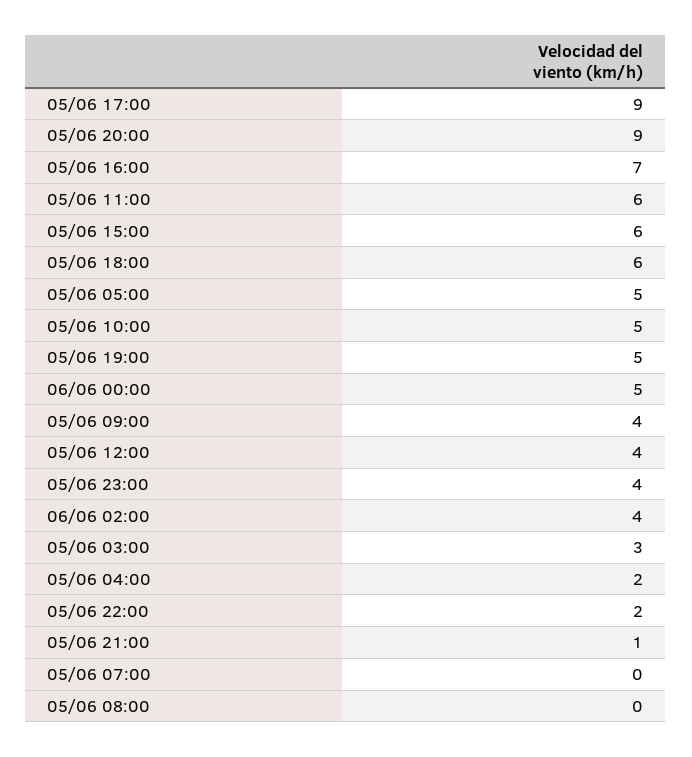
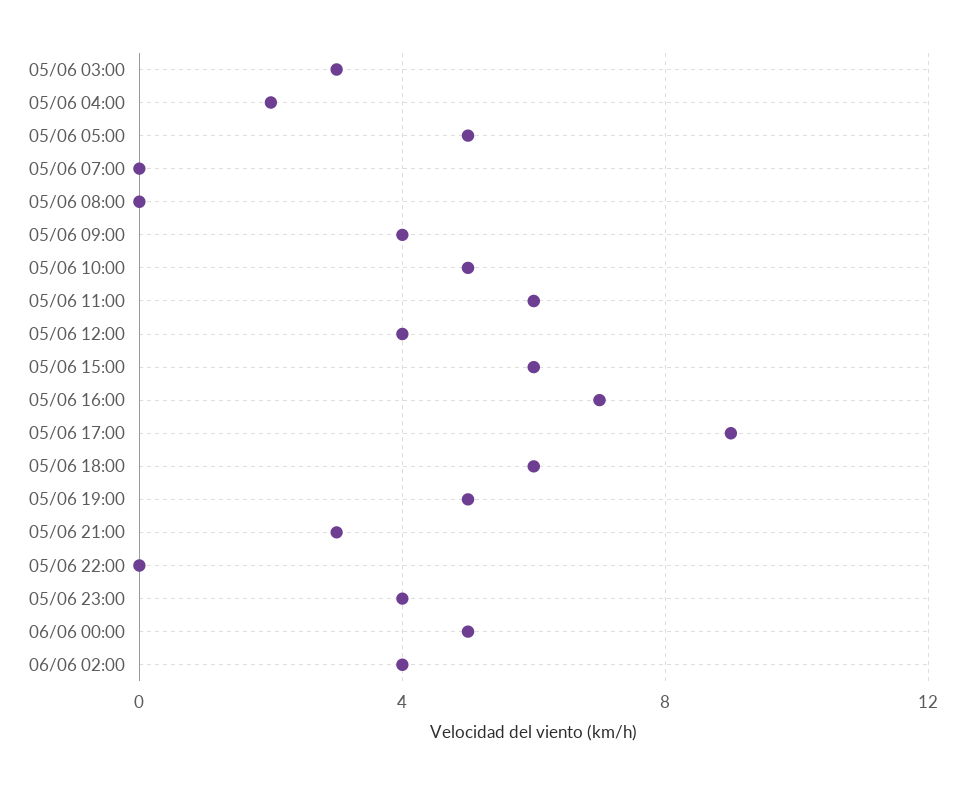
05/06 20:00: 9 -> none
05/06 22:00: 2 -> 0
05/06 21:00: 1 -> 3

